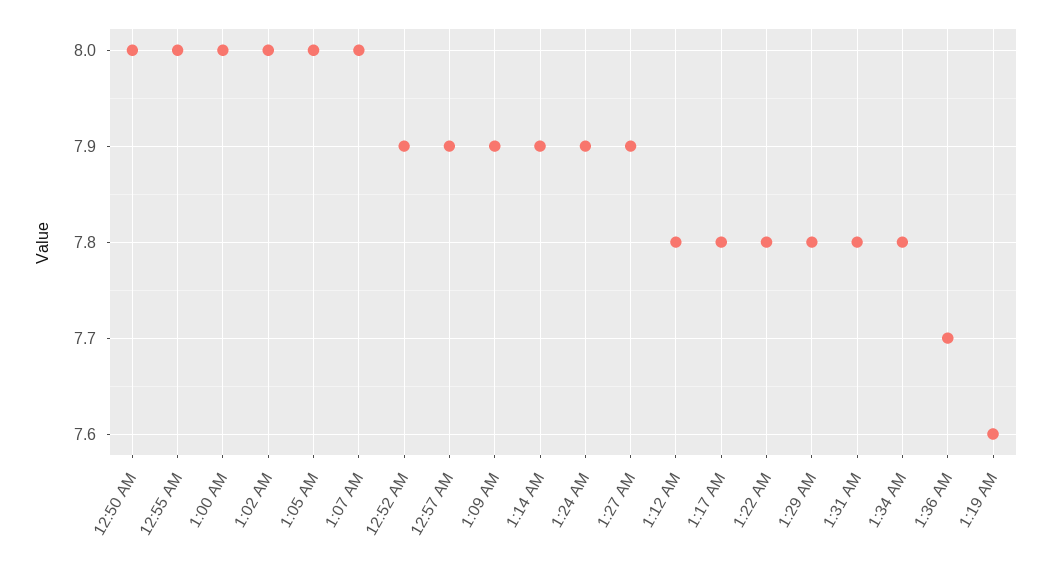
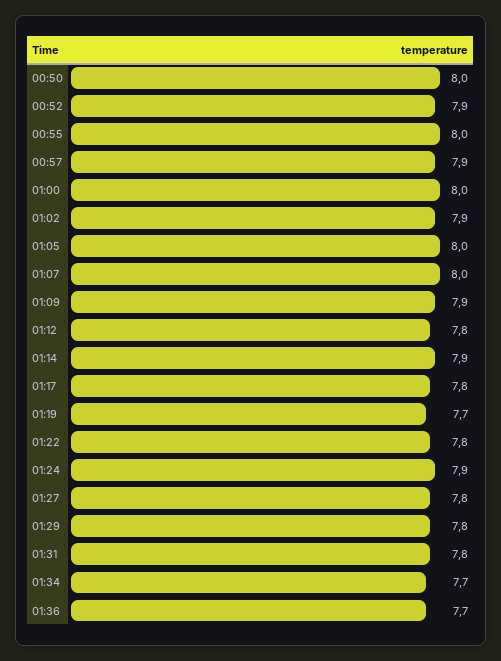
1:02 AM: 8 -> 7.9
1:27 AM: 7.9 -> 7.8
1:34 AM: 7.8 -> 7.7
1:19 AM: 7.6 -> 7.7

